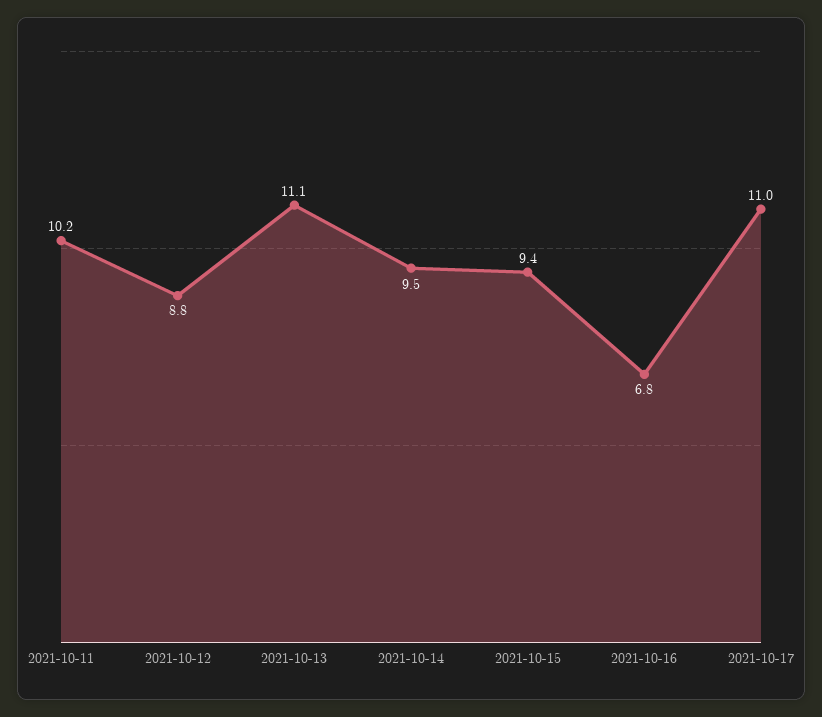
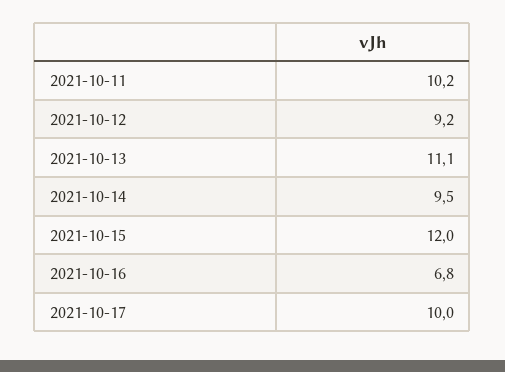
2021-10-12: 8.8 -> 9.2
2021-10-15: 9.4 -> 12
2021-10-17: 11 -> 10

